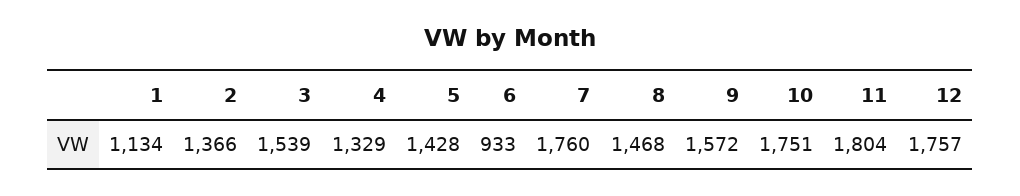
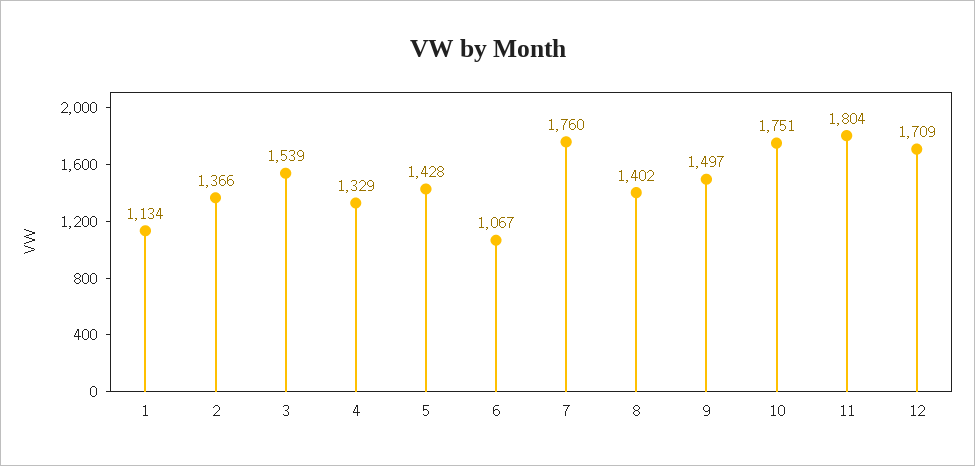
6: 933 -> 1067
8: 1468 -> 1402
9: 1572 -> 1497
12: 1757 -> 1709

